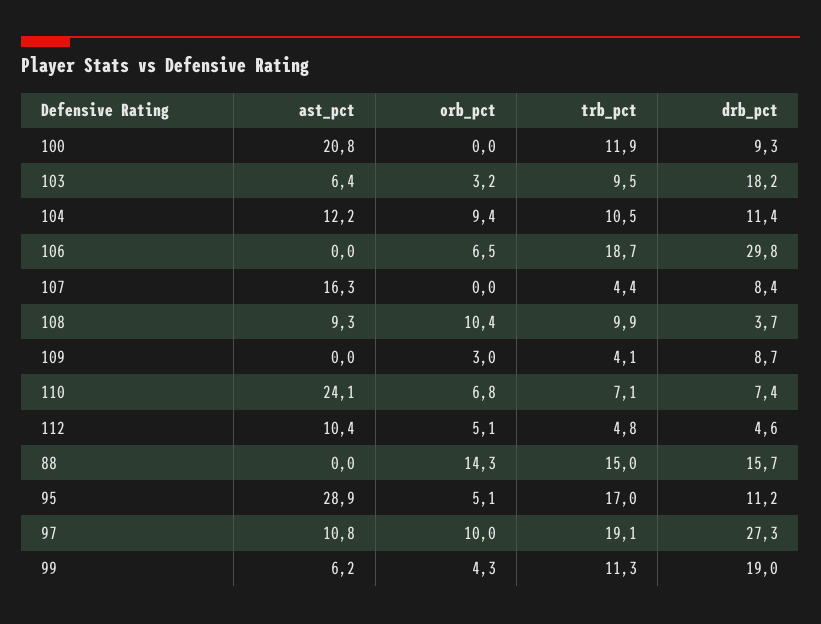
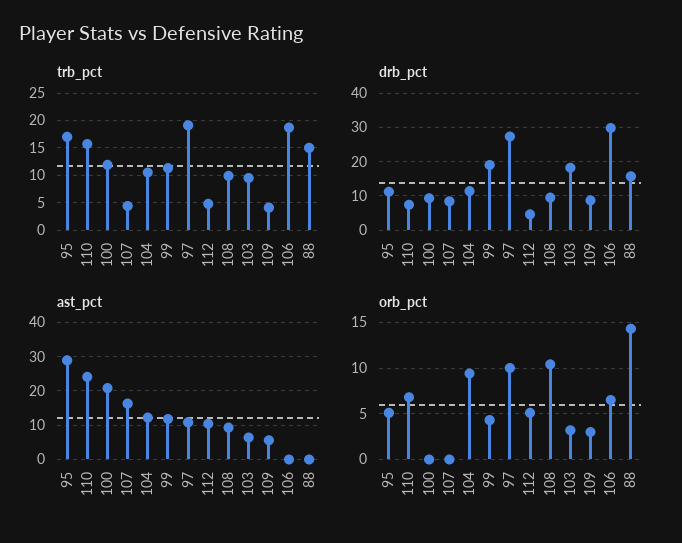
drb_pct, 108: 3.7 -> 10
ast_pct, 109: 0 -> 6
trb_pct, 110: 7.1 -> 15
ast_pct, 99: 6.2 -> 12

